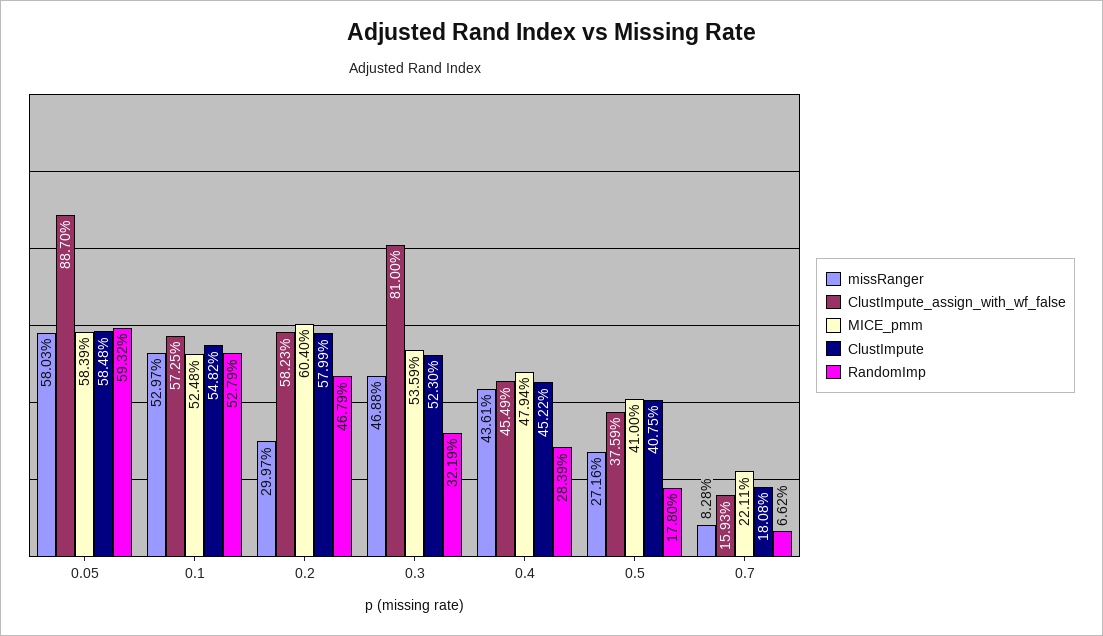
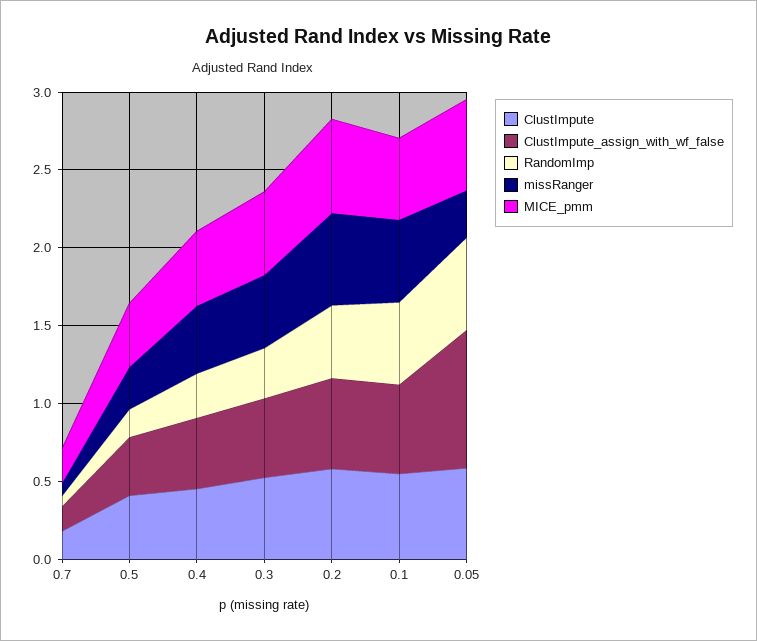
missRanger, 0.05: 0.5803 -> 0.3
missRanger, 0.2: 0.2997 -> 0.6
ClustImpute_assign_with_wf_false, 0.3: 0.81 -> 0.5

